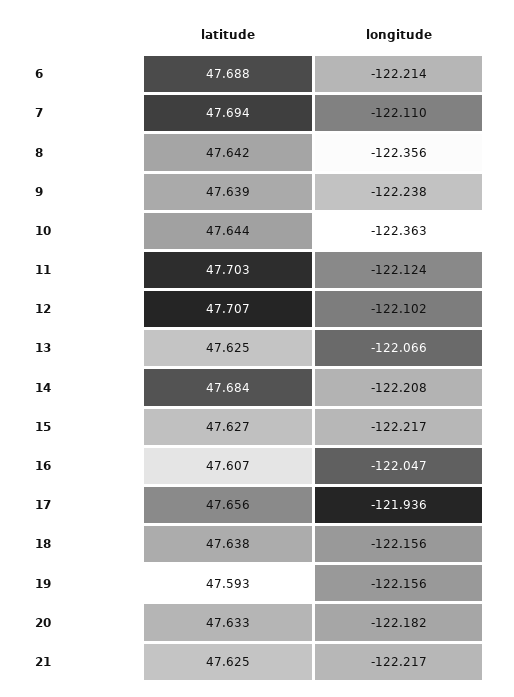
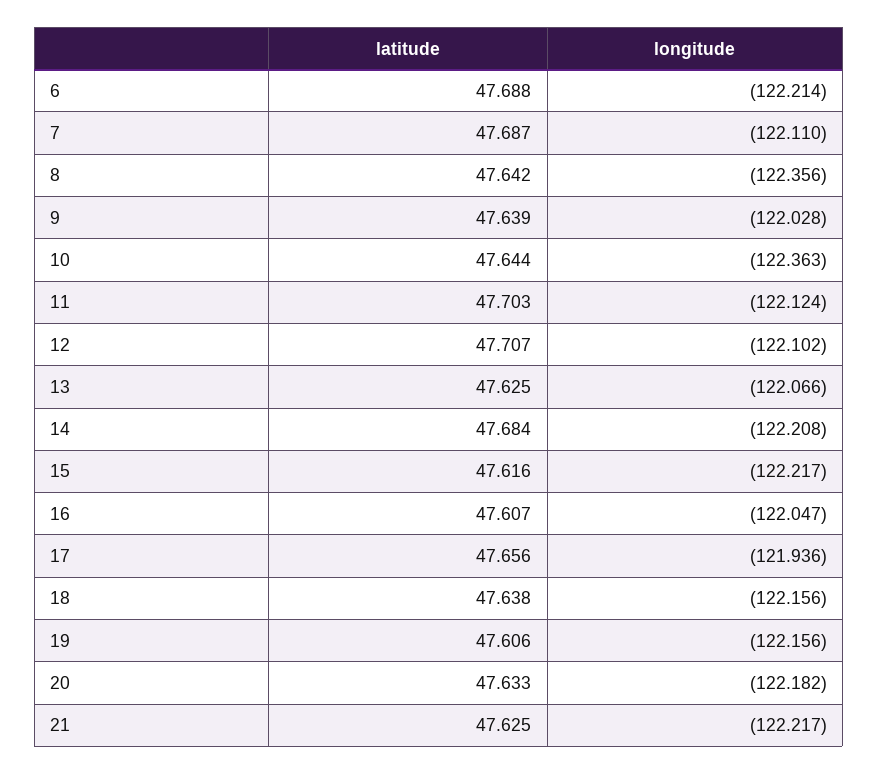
latitude, 7: 47.694 -> 47.687
longitude, 9: -122.238 -> -122.028
latitude, 15: 47.627 -> 47.616
latitude, 19: 47.593 -> 47.606

